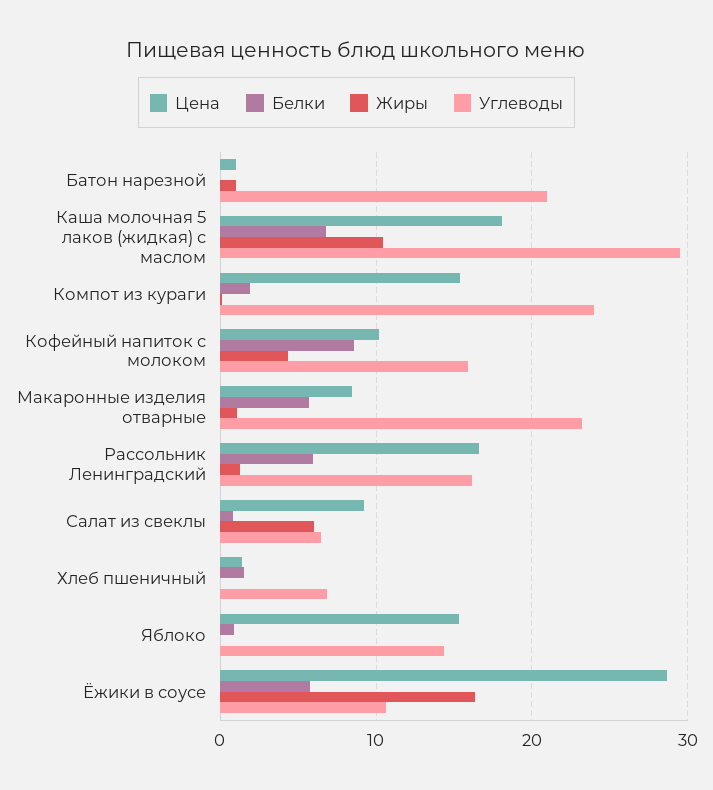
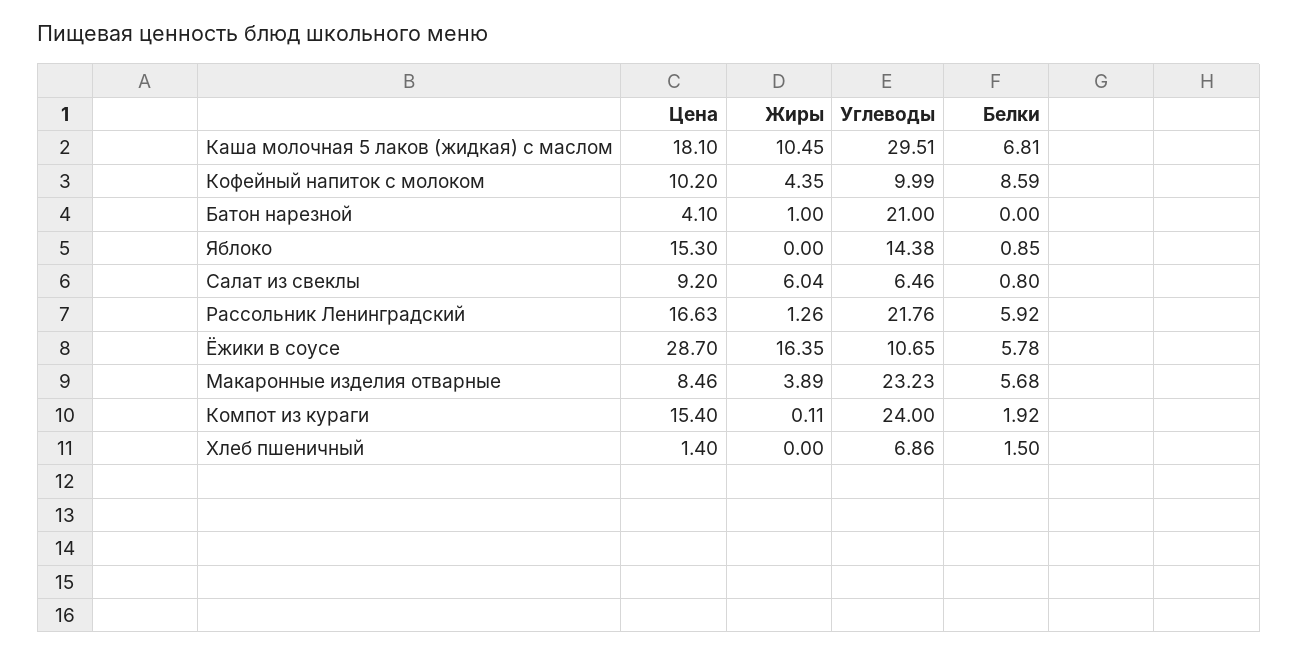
Цена, Батон нарезной: 1 -> 4.1
Углеводы, Кофейный напиток с молоком: 16 -> 9.99
Жиры, Макаронные изделия отварные: 1 -> 3.89
Углеводы, Рассольник Ленинградский: 16 -> 21.76

